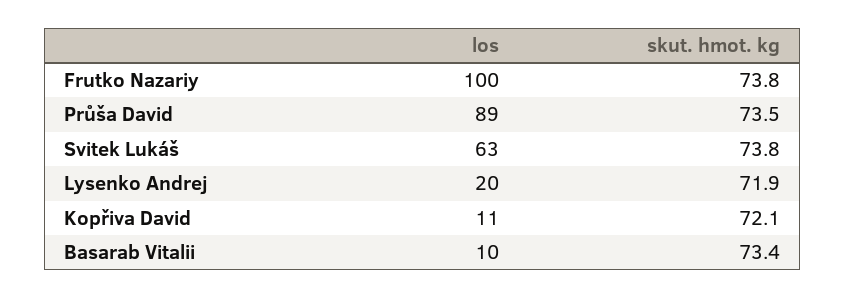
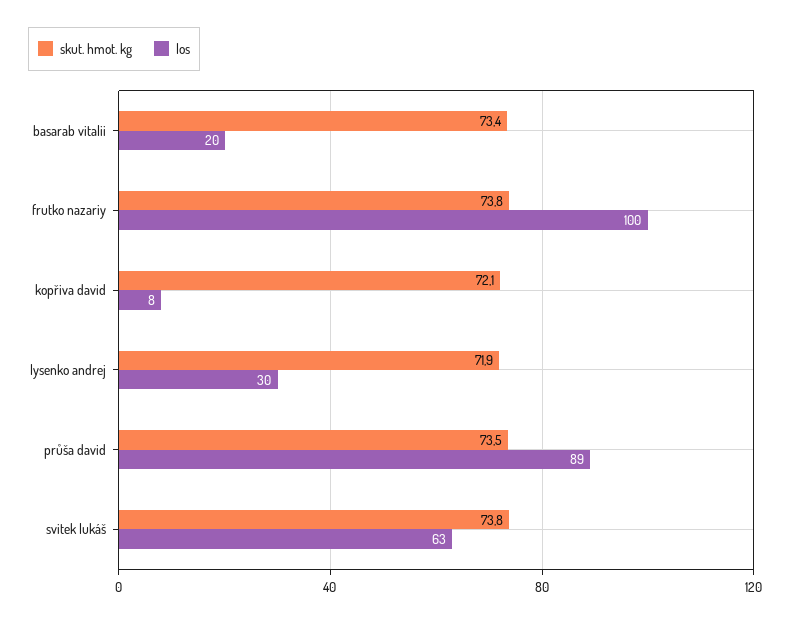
los, Lysenko Andrej: 20 -> 30
los, Kopřiva David: 11 -> 8
los, Basarab Vitalii: 10 -> 20

